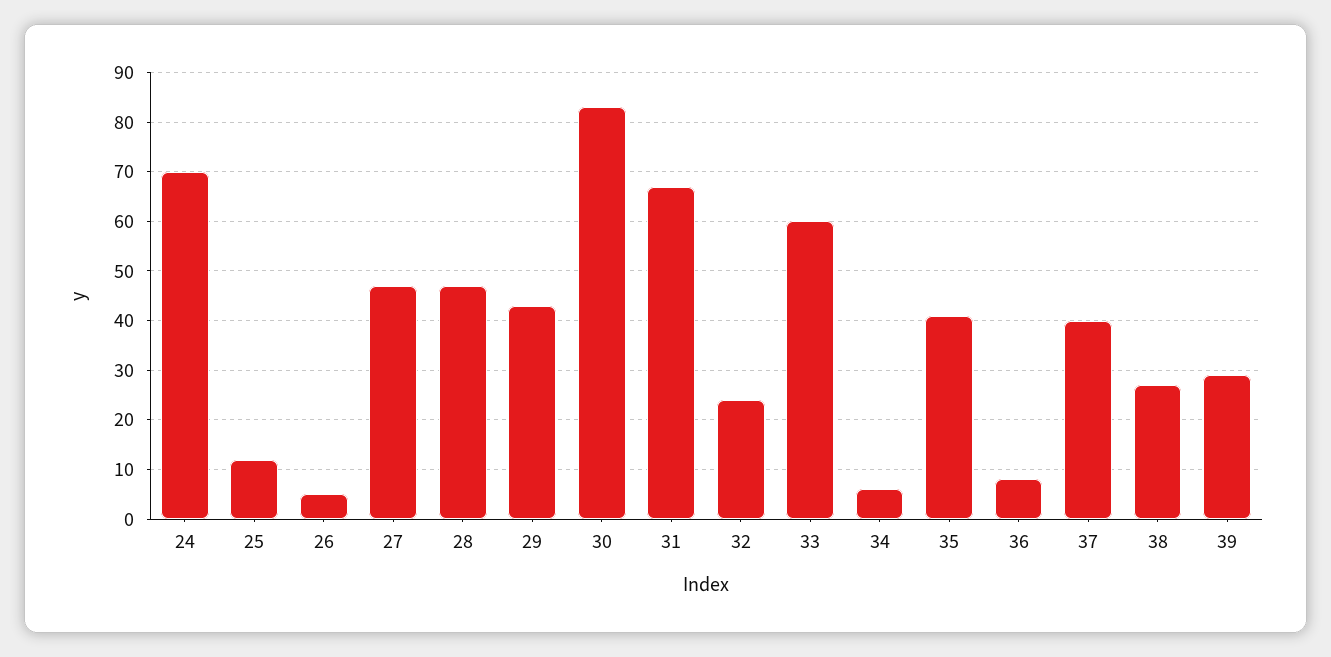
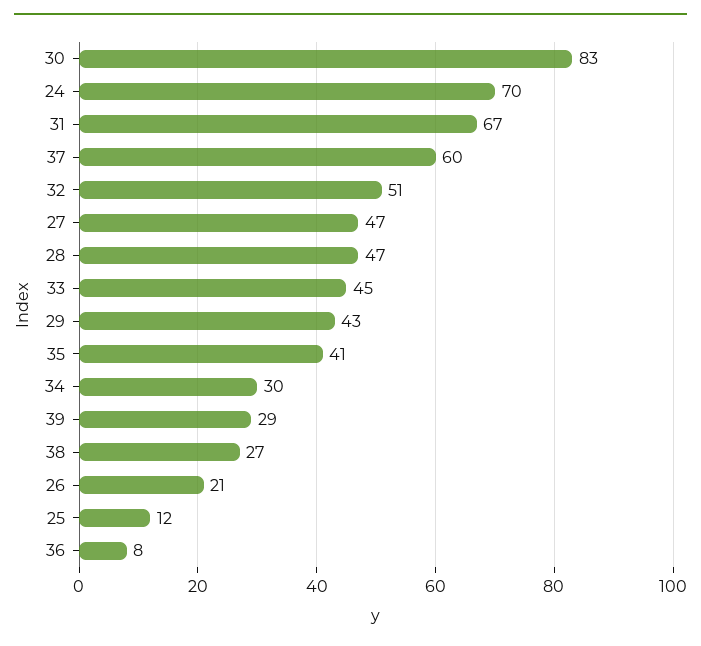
26: 5 -> 21
32: 25 -> 51
33: 60 -> 45
34: 5 -> 30
37: 40 -> 60

